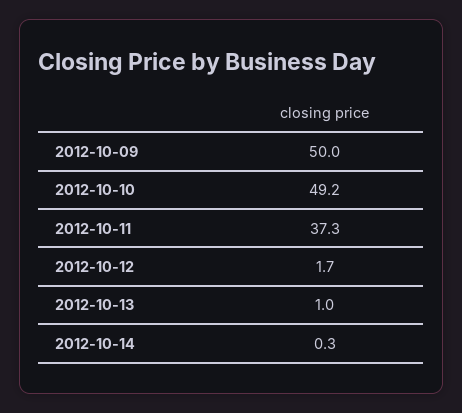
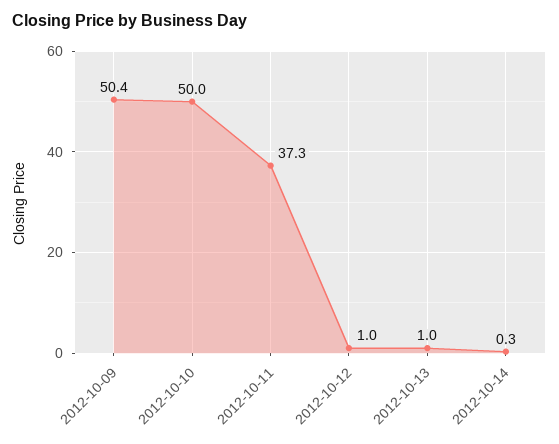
2012-10-09: 50 -> 50.4
2012-10-10: 49.2 -> 50
2012-10-12: 1.7 -> 1

